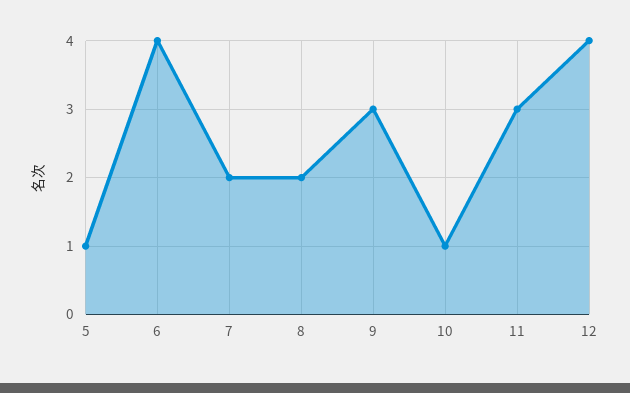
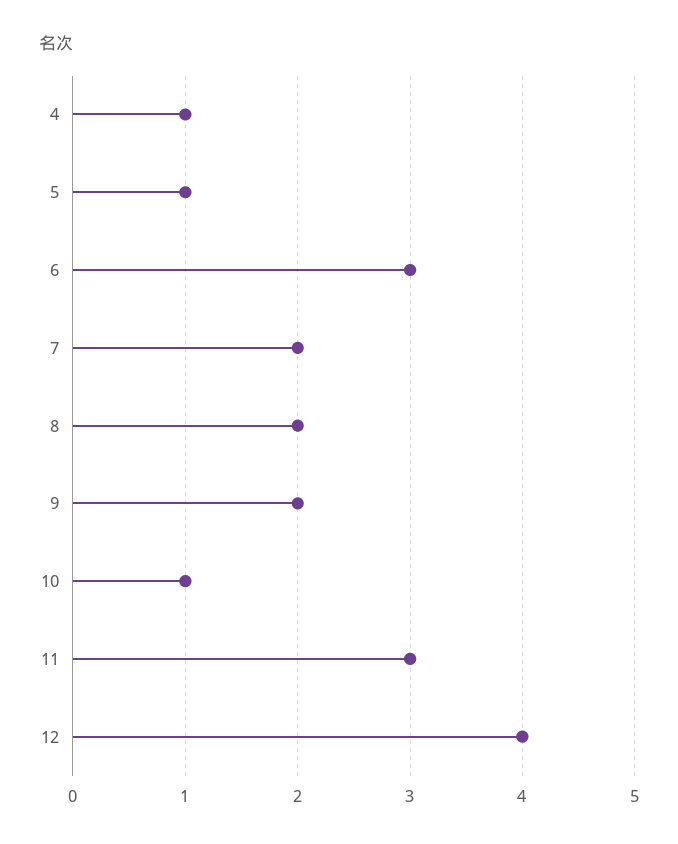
6: 4 -> 3
9: 3 -> 2
4: none -> 1

